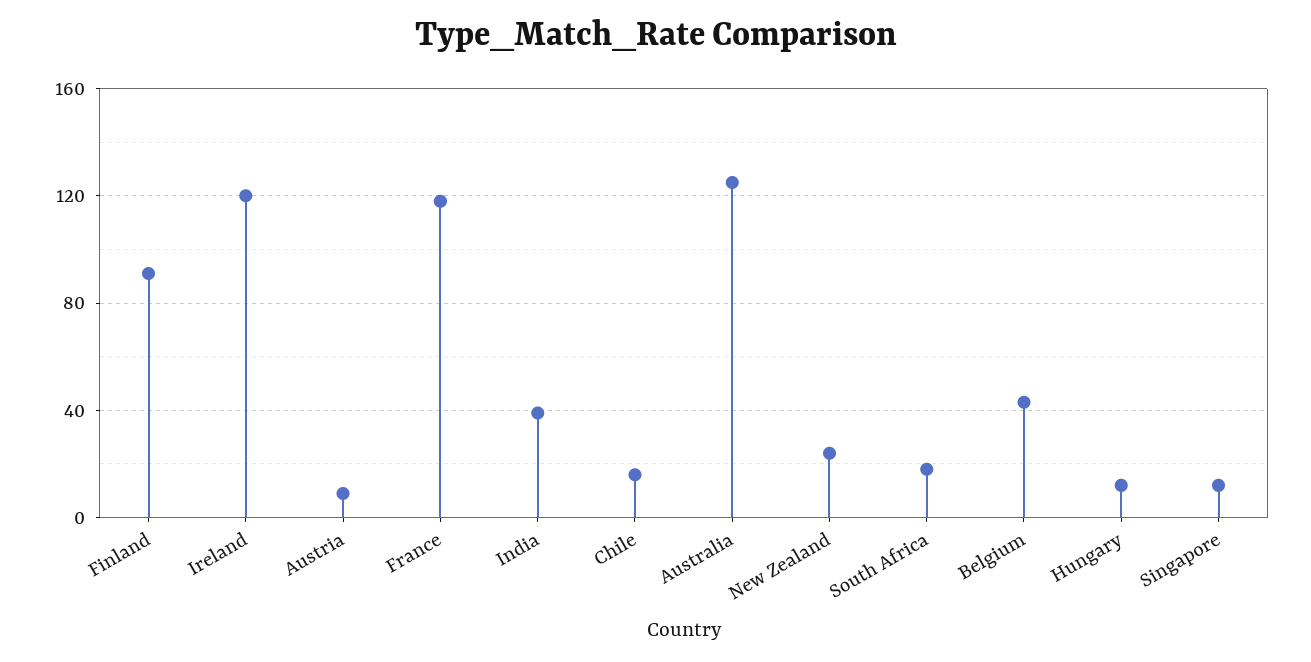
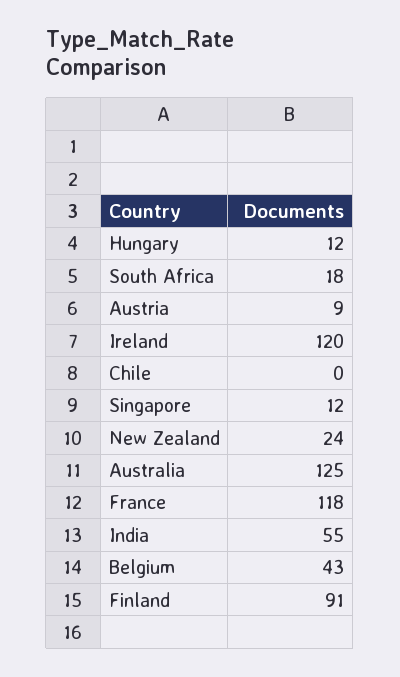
India: 40 -> 55
Chile: 15 -> 0

